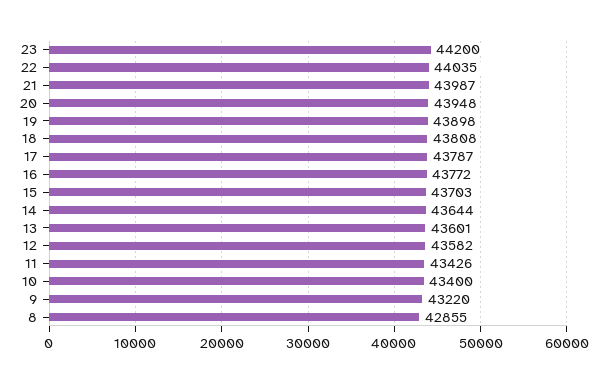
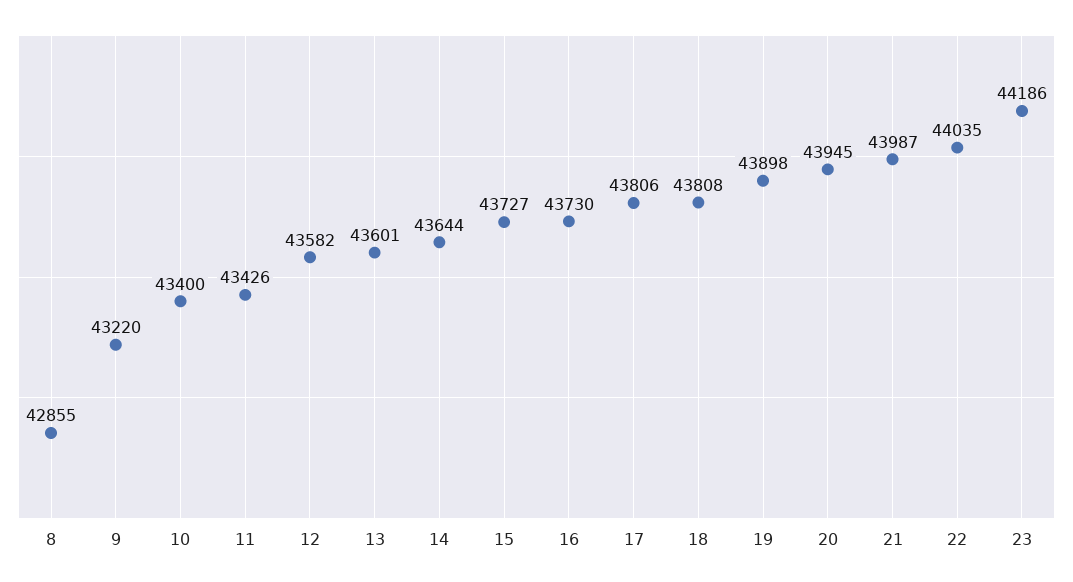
23: 44200 -> 44186
20: 43948 -> 43945
17: 43787 -> 43806
16: 43772 -> 43730
15: 43703 -> 43727

